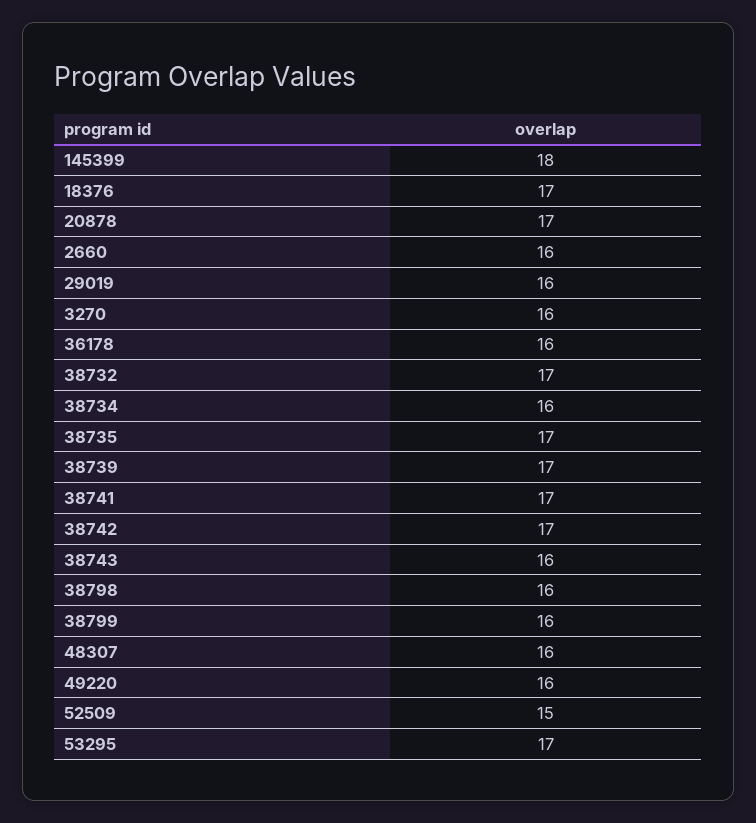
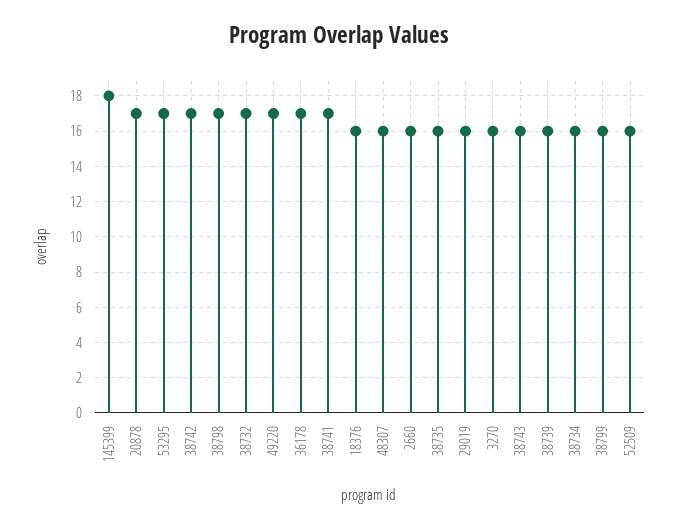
18376: 17 -> 16
36178: 16 -> 17
38735: 17 -> 16
38739: 17 -> 16
38798: 16 -> 17
49220: 16 -> 17
52509: 15 -> 16

